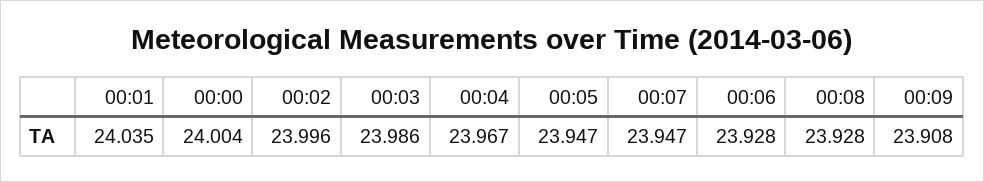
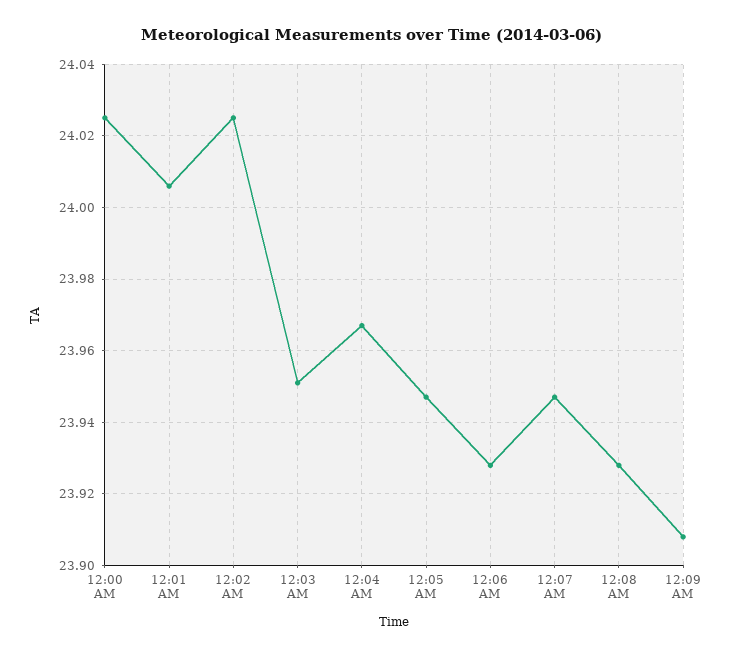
00:01: 24.035 -> 24.005
00:00: 24.004 -> 24.025
00:02: 23.996 -> 24.025
00:03: 23.986 -> 23.95

